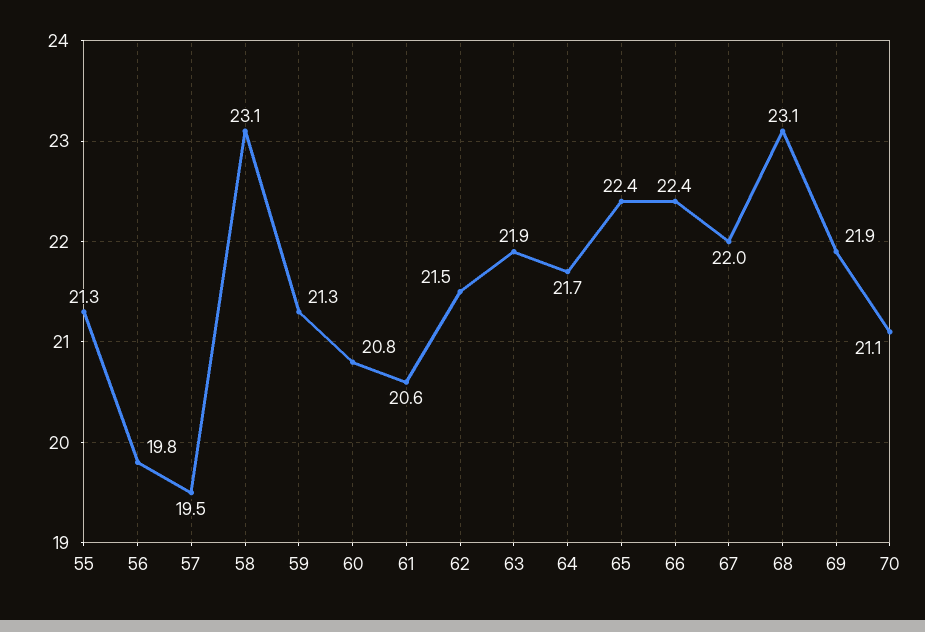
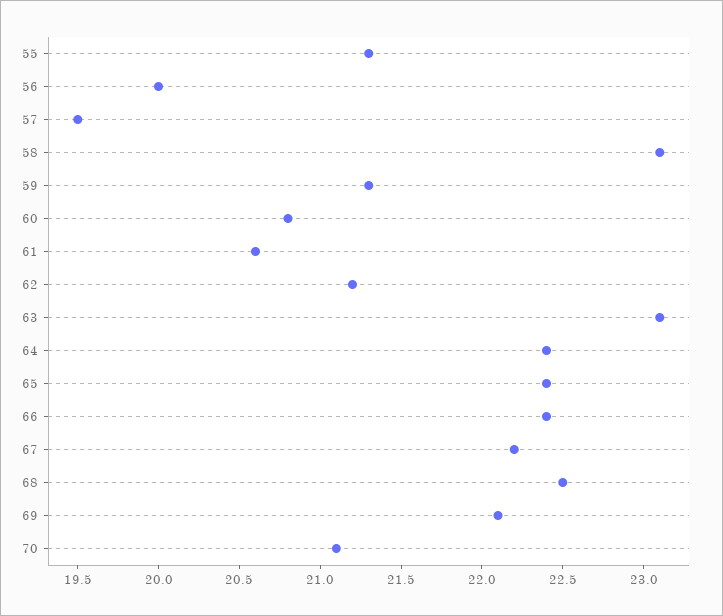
56: 19.8 -> 20
62: 21.5 -> 21.2
63: 21.9 -> 23.1
64: 21.7 -> 22.4
67: 22 -> 22.2
68: 23.1 -> 22.5
69: 21.9 -> 22.1

